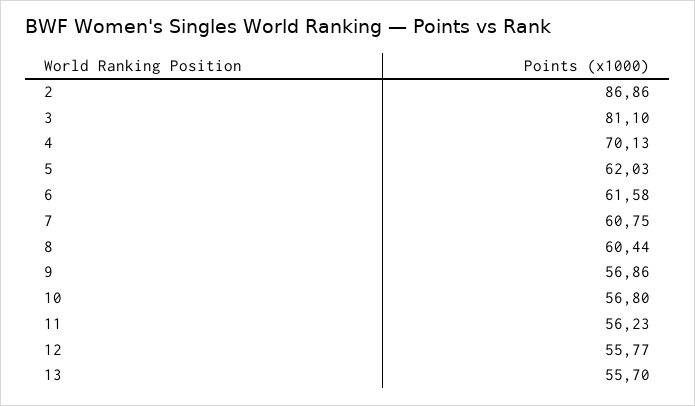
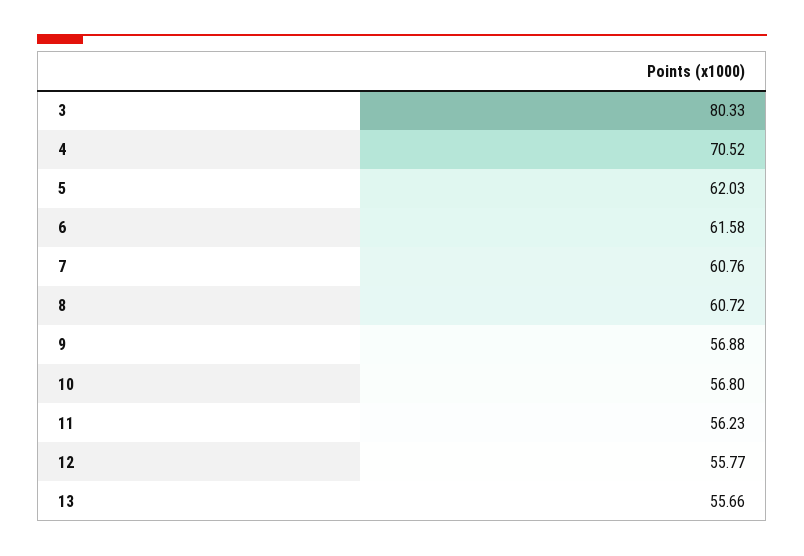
2: 86.86 -> none
3: 81.1 -> 80.33
4: 70.13 -> 70.52
7: 60.75 -> 60.76
8: 60.44 -> 60.72
9: 56.86 -> 56.88
13: 55.7 -> 55.66

